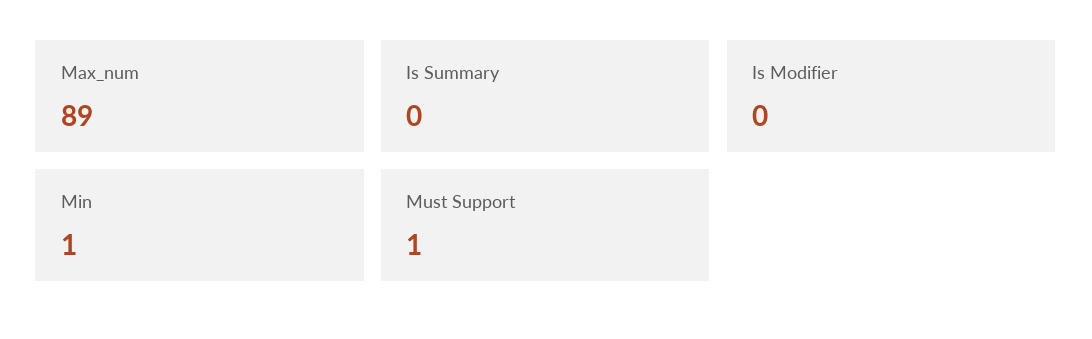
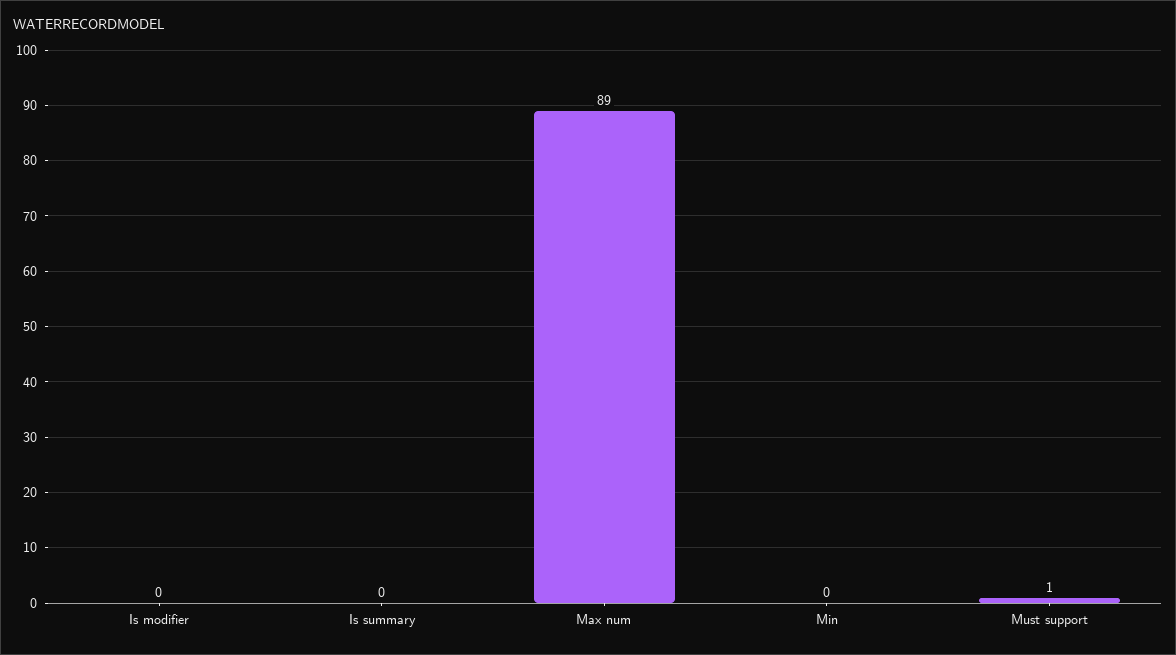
Min: 1 -> 0

